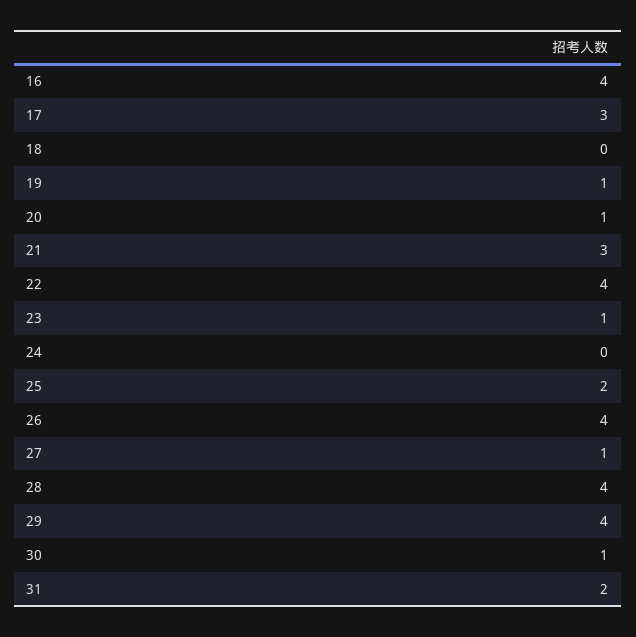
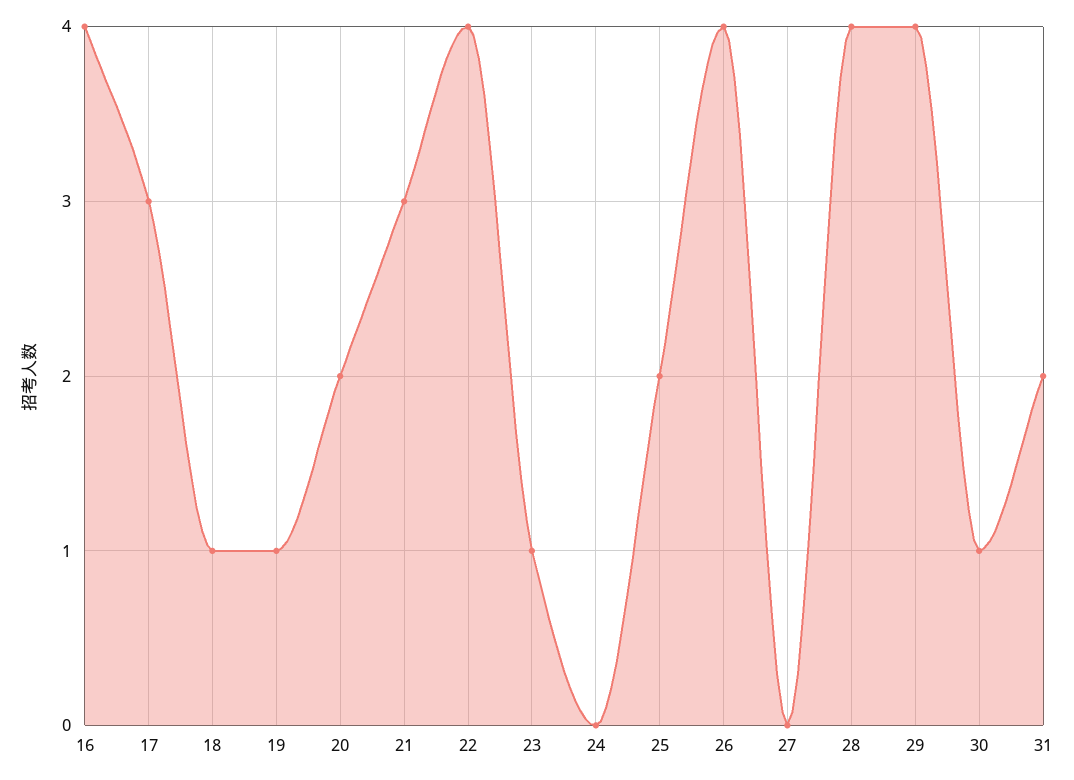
18: 0 -> 1
20: 1 -> 2
27: 1 -> 0

